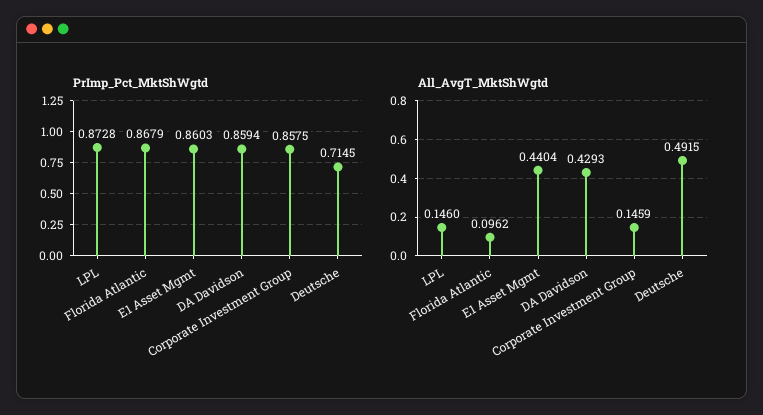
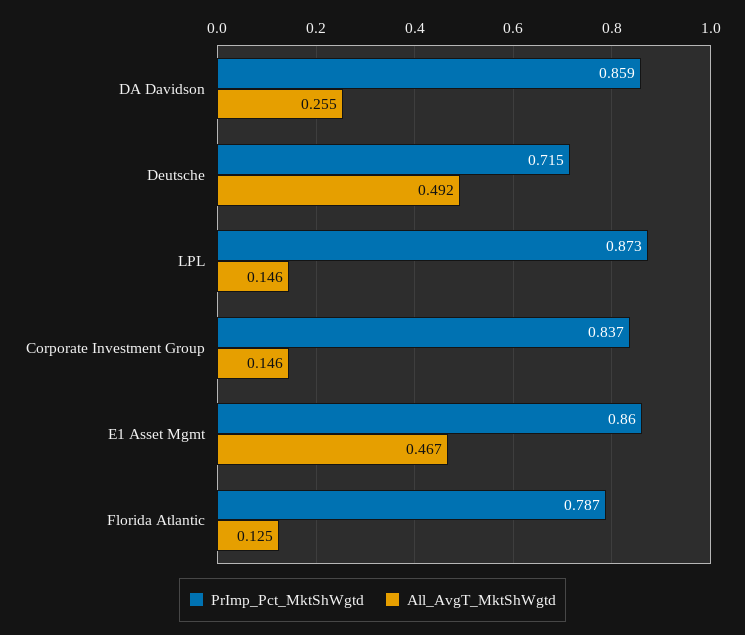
PrImp_Pct_MktShWgtd, Florida Atlantic: 0.8679 -> 0.787
PrImp_Pct_MktShWgtd, Corporate Investment Group: 0.8575 -> 0.837
All_AvgT_MktShWgtd, Florida Atlantic: 0.0962 -> 0.125
All_AvgT_MktShWgtd, E1 Asset Mgmt: 0.4404 -> 0.467
All_AvgT_MktShWgtd, DA Davidson: 0.4293 -> 0.255

